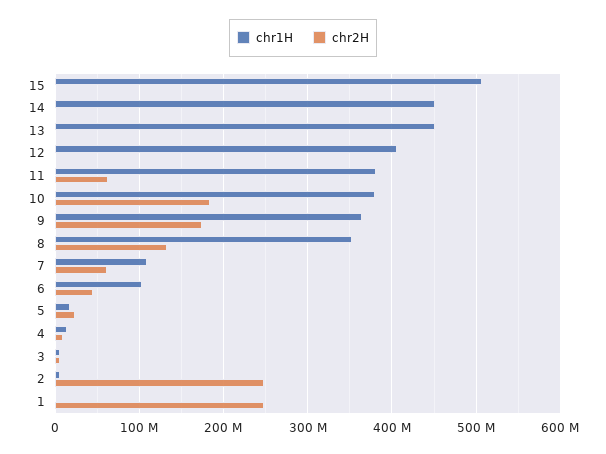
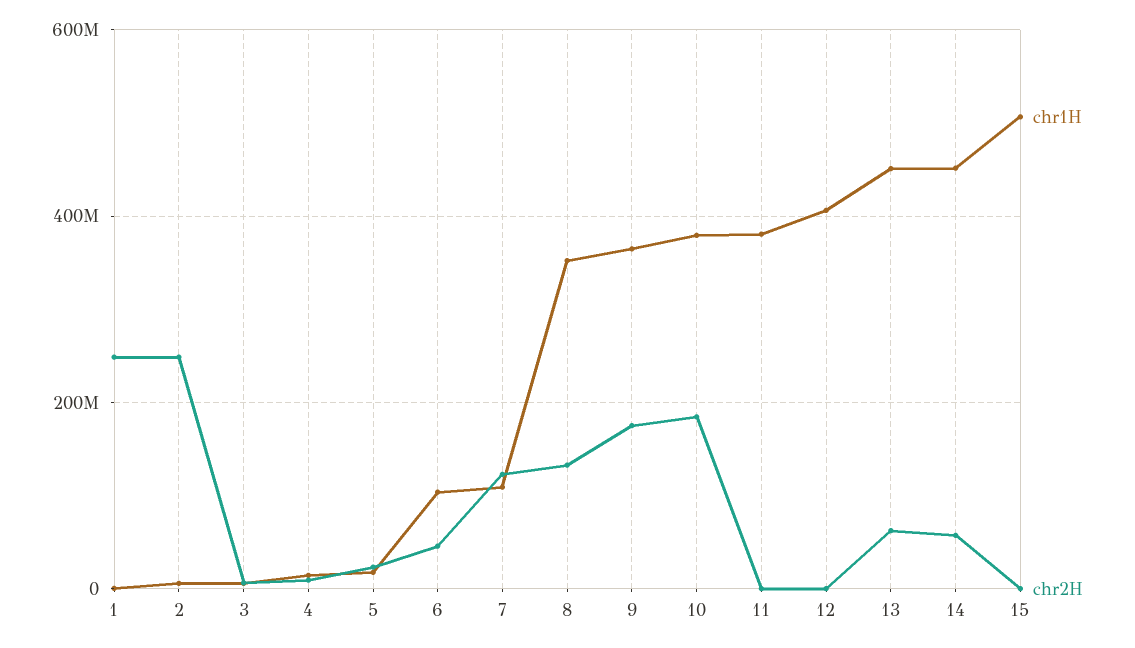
chr2H, 14: 0 -> 60000000
chr2H, 13: 0 -> 60000000
chr2H, 11: 60000000 -> 0
chr2H, 7: 60000000 -> 120000000

